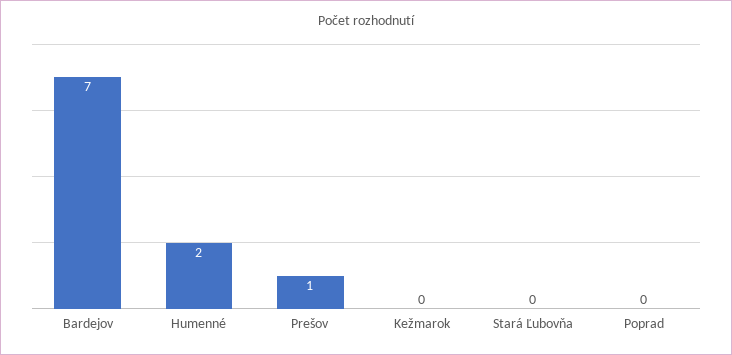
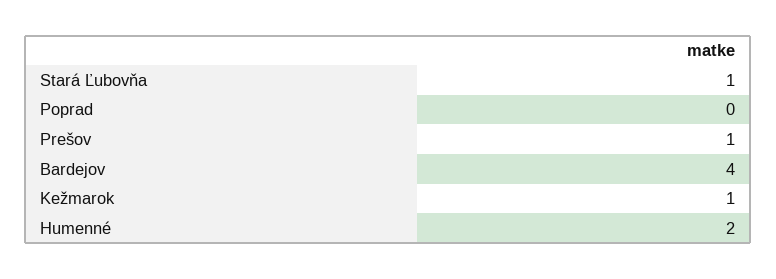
Bardejov: 7 -> 4
Kežmarok: 0 -> 1
Stará Ľubovňa: 0 -> 1

